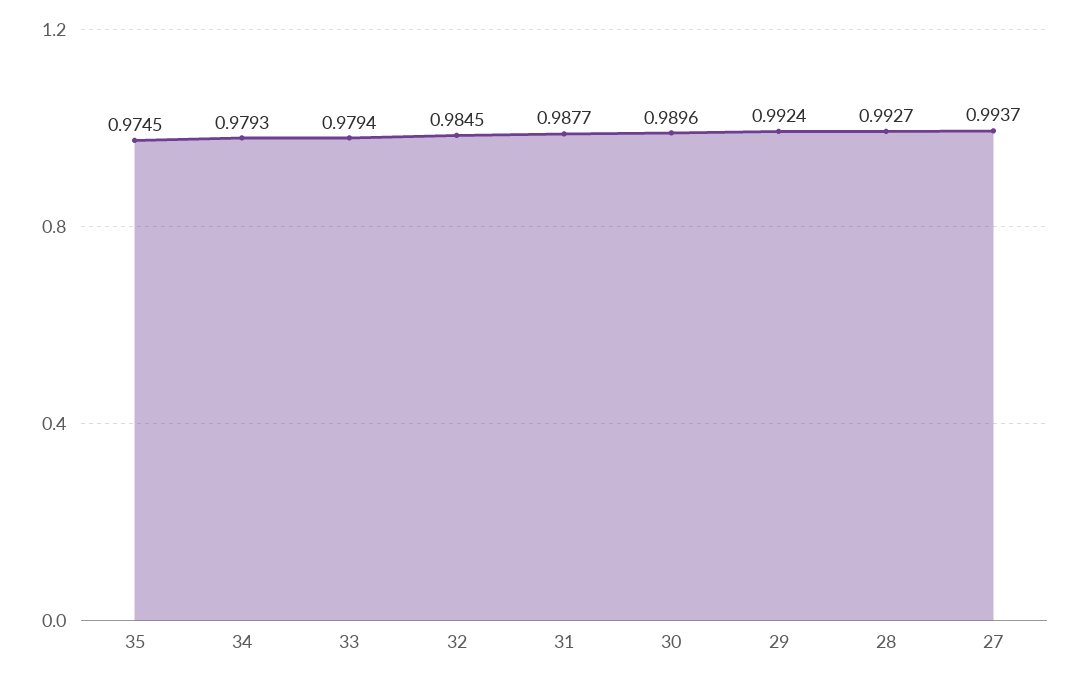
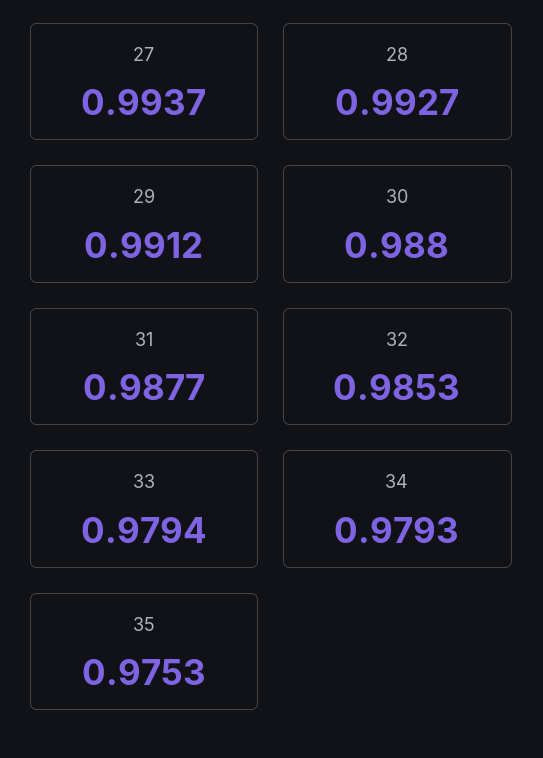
35: 0.9745 -> 0.9753
32: 0.9845 -> 0.9853
30: 0.9896 -> 0.988
29: 0.9924 -> 0.9912

